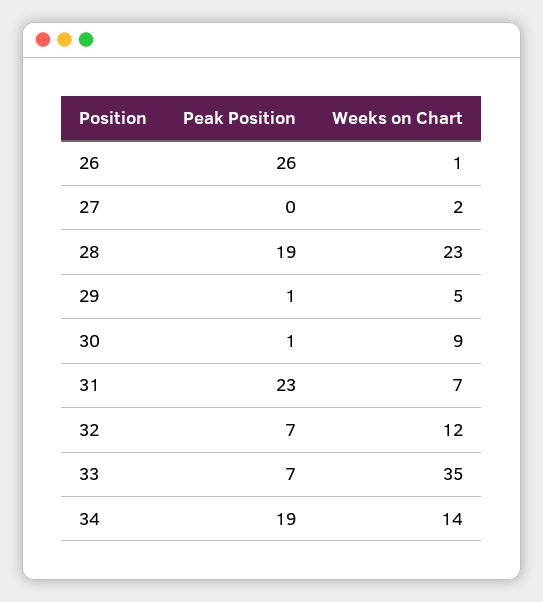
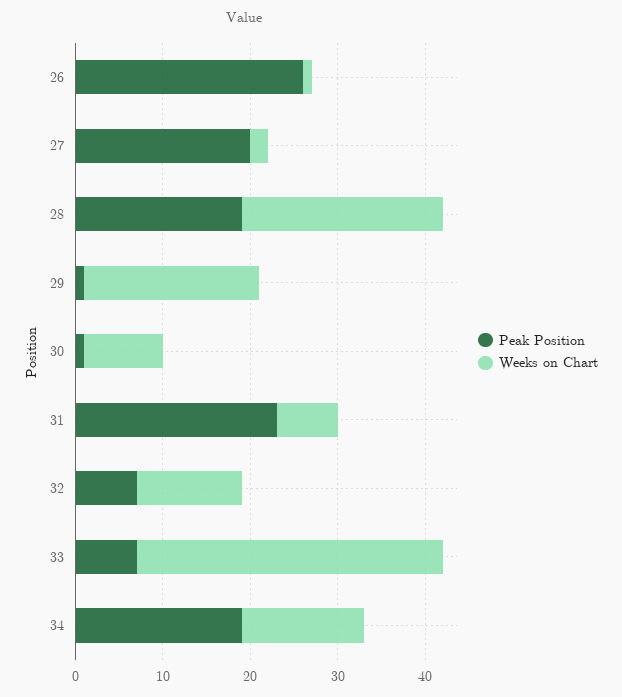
Peak Position, 27: 0 -> 20
Weeks on Chart, 29: 5 -> 20

